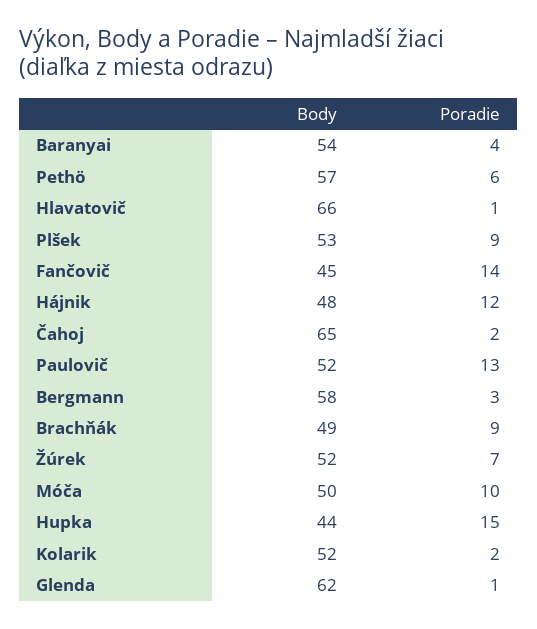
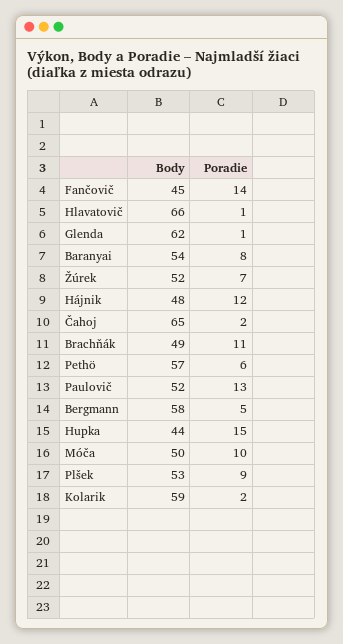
Poradie, Baranyai: 4 -> 8
Poradie, Bergmann: 3 -> 5
Poradie, Brachňák: 9 -> 11
Body, Kolarik: 52 -> 59

